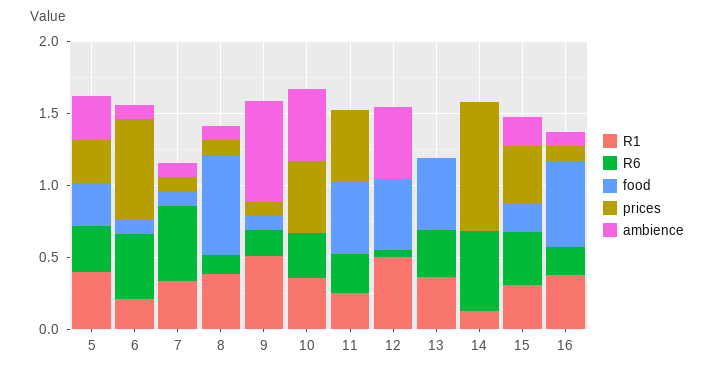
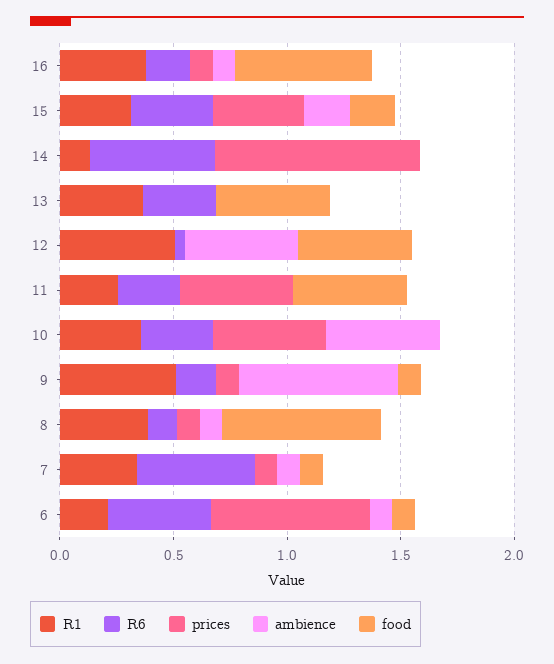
R1, 5: 0.4 -> none
R6, 5: 0.3 -> none
food, 5: 0.3 -> none
prices, 5: 0.3 -> none
ambience, 5: 0.3 -> none

